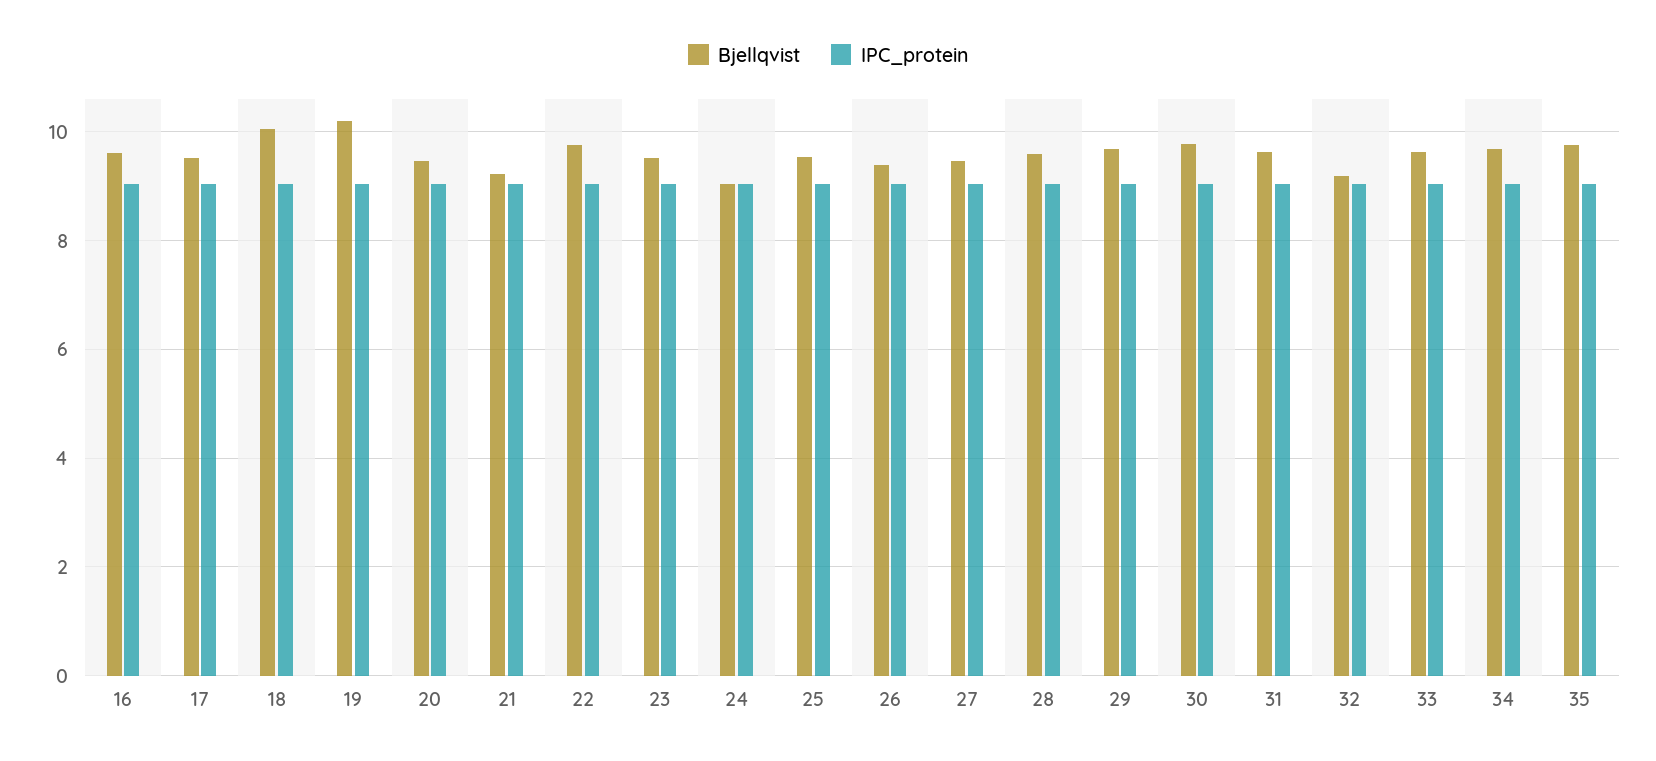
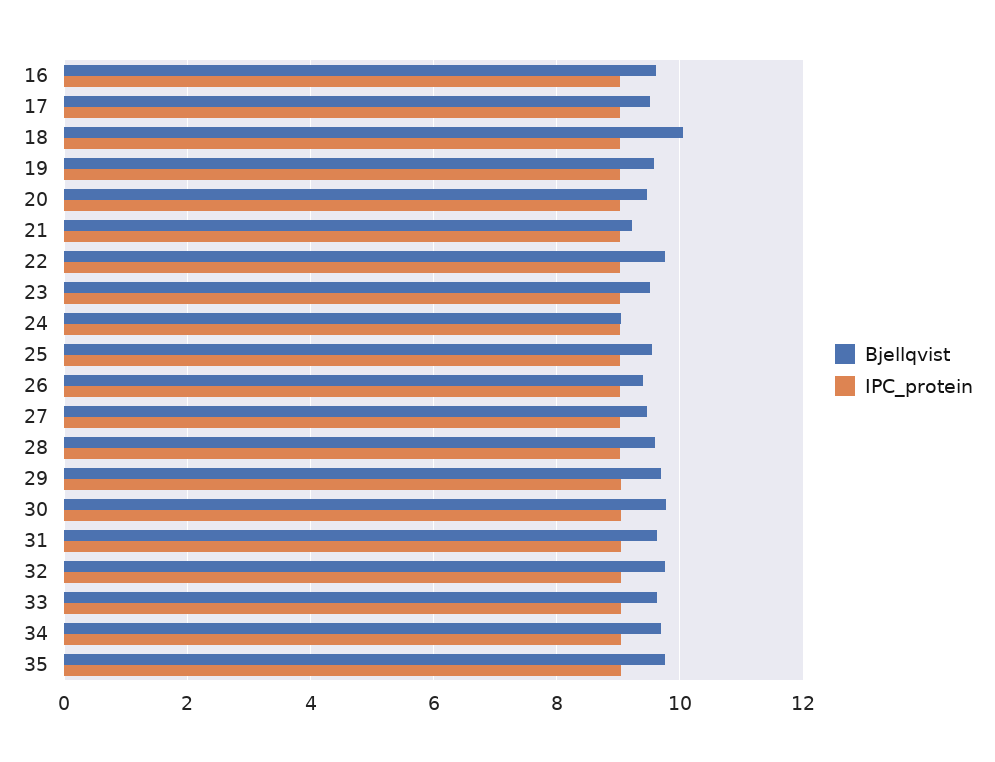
Bjellqvist, 19: 10.2 -> 9.6
Bjellqvist, 32: 9.2 -> 9.8

